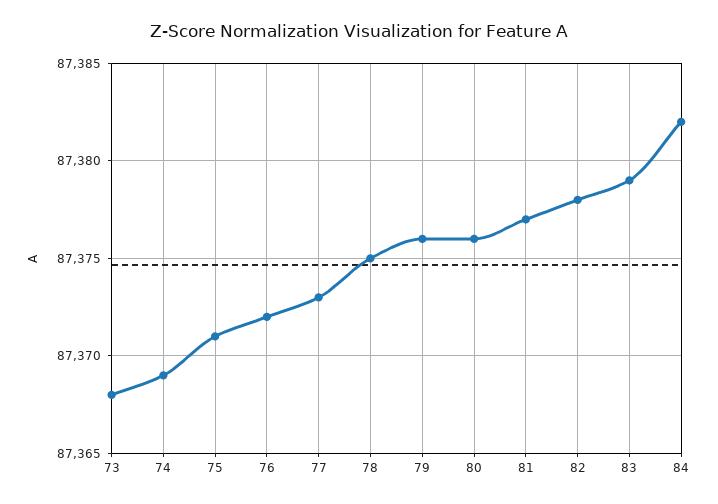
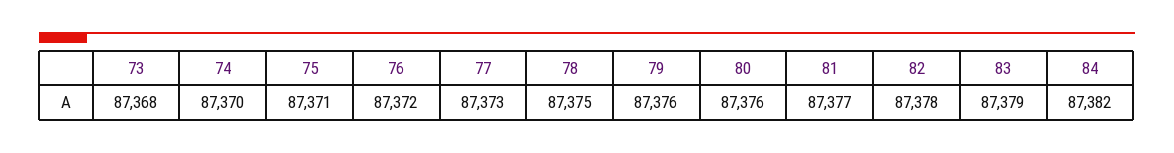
74: 87369 -> 87370

